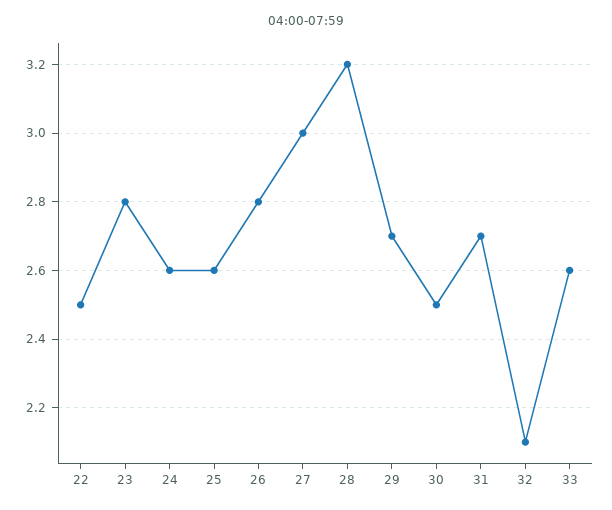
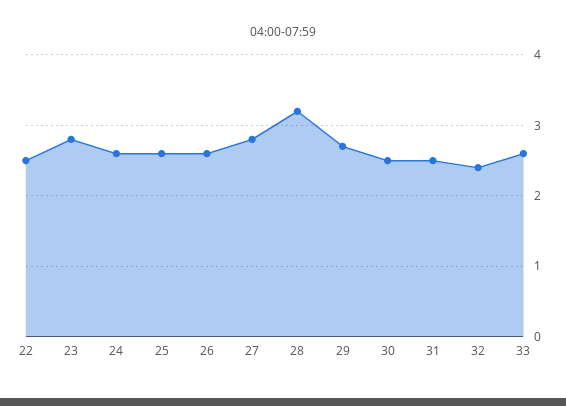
26: 2.8 -> 2.6
27: 3 -> 2.8
31: 2.7 -> 2.5
32: 2.1 -> 2.4

